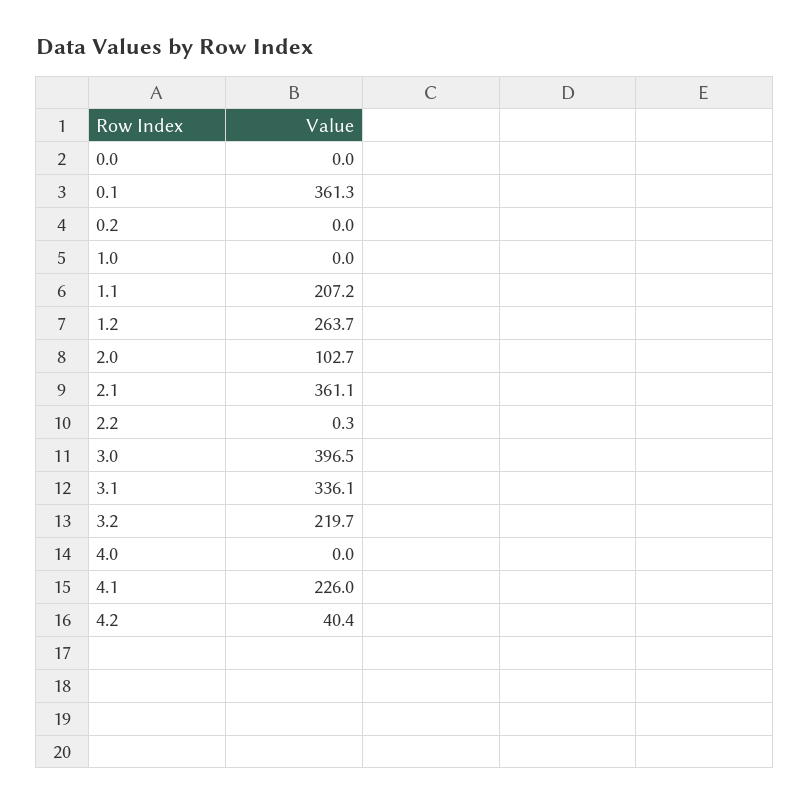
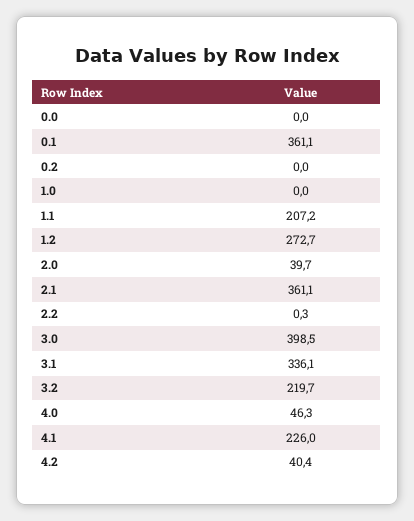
0.1: 361.3 -> 361.1
1.2: 263.7 -> 272.7
2.0: 102.7 -> 39.7
3.0: 396.5 -> 398.5
4.0: 0 -> 46.3

